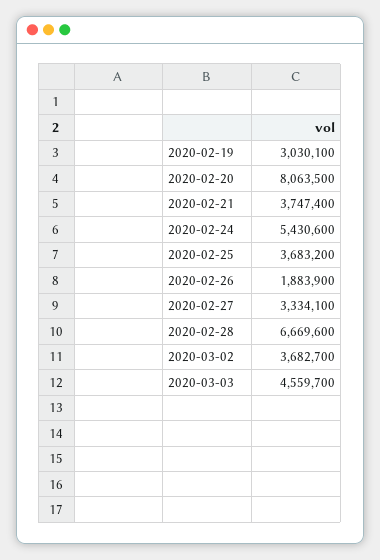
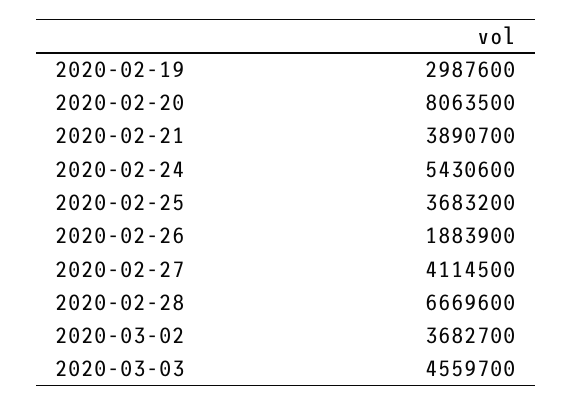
2020-02-19: 3030100 -> 2987600
2020-02-21: 3747400 -> 3890700
2020-02-27: 3334100 -> 4114500

